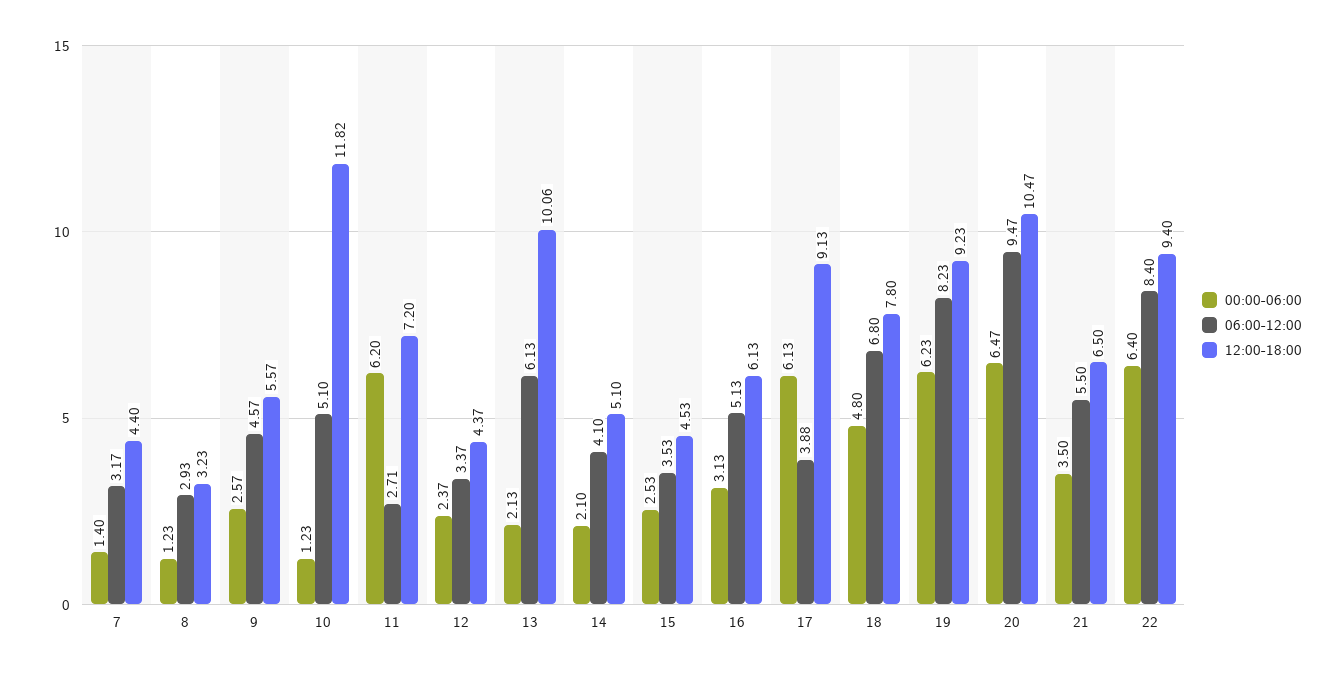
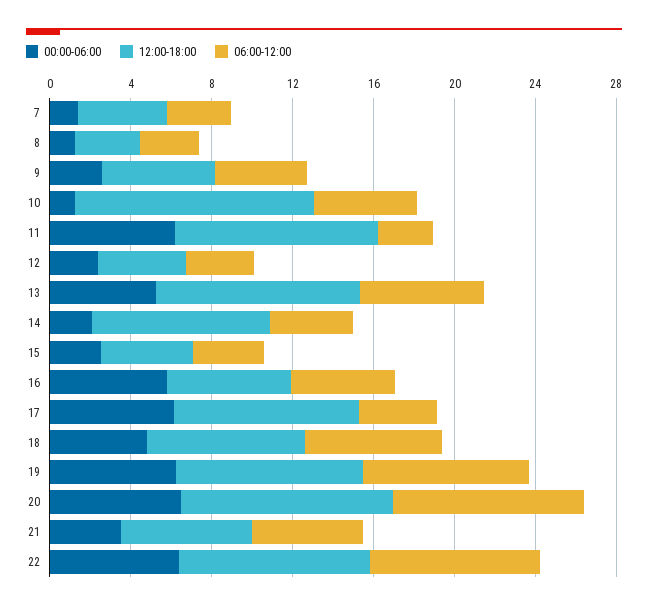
12:00-18:00, 11: 7.2 -> 10
00:00-06:00, 13: 2.13 -> 5
12:00-18:00, 14: 5.1 -> 9
00:00-06:00, 16: 3.13 -> 6

